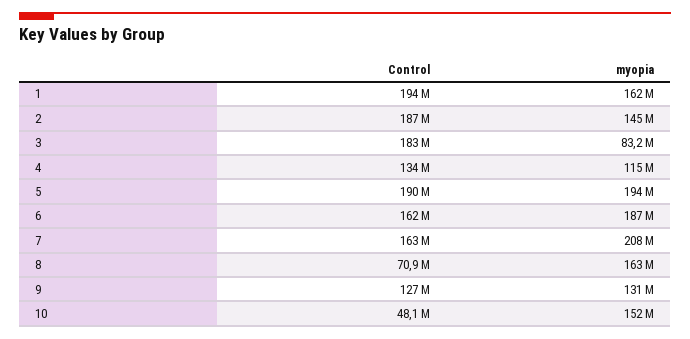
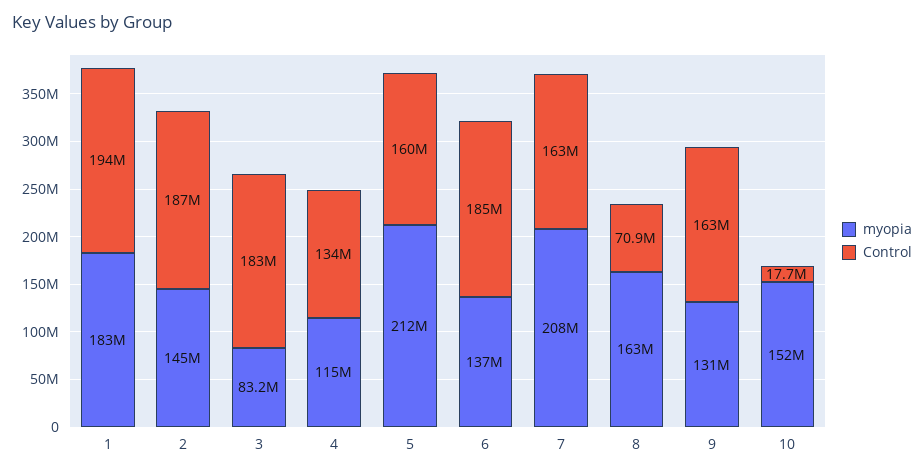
myopia, 1: 162000000 -> 183000000
Control, 5: 190000000 -> 160000000
myopia, 5: 194000000 -> 212000000
Control, 6: 162000000 -> 185000000
myopia, 6: 187000000 -> 137000000
Control, 9: 127000000 -> 163000000
Control, 10: 48100000 -> 17700000

